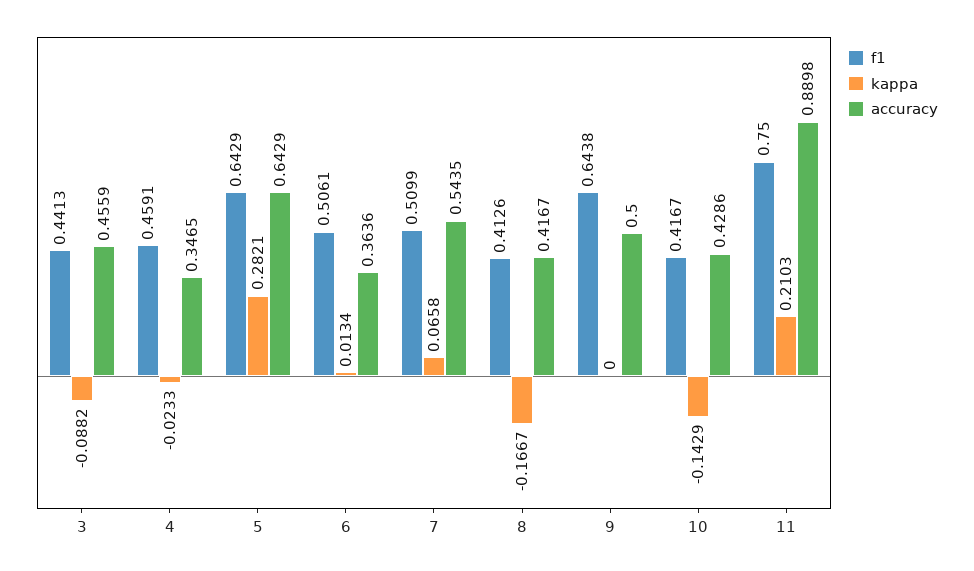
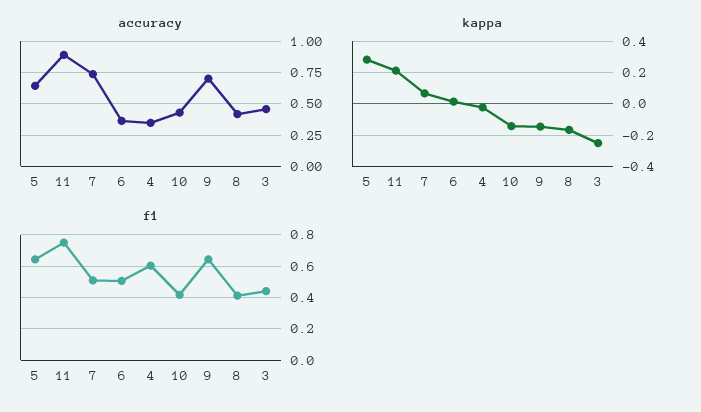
kappa, 3: -0.0882 -> -0.25
f1, 4: 0.4591 -> 0.6
accuracy, 7: 0.5435 -> 0.75
kappa, 9: 0 -> -0.15
accuracy, 9: 0.5 -> 0.7

